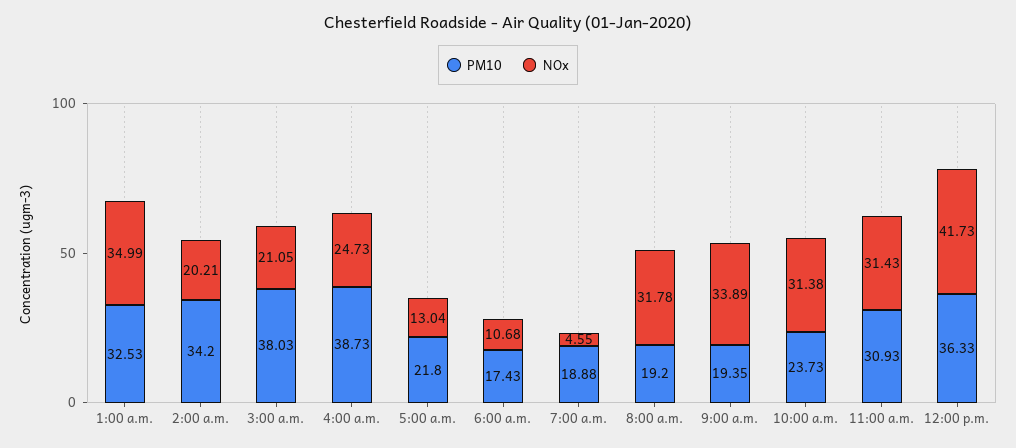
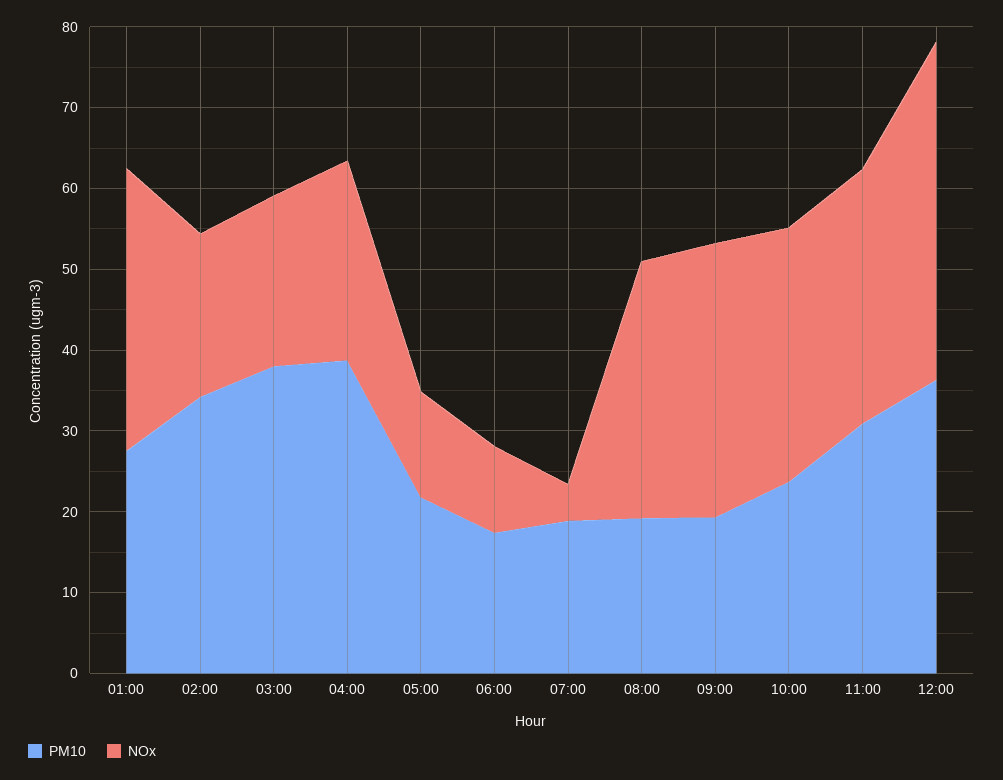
PM10, 1:00 a.m.: 32.53 -> 28

